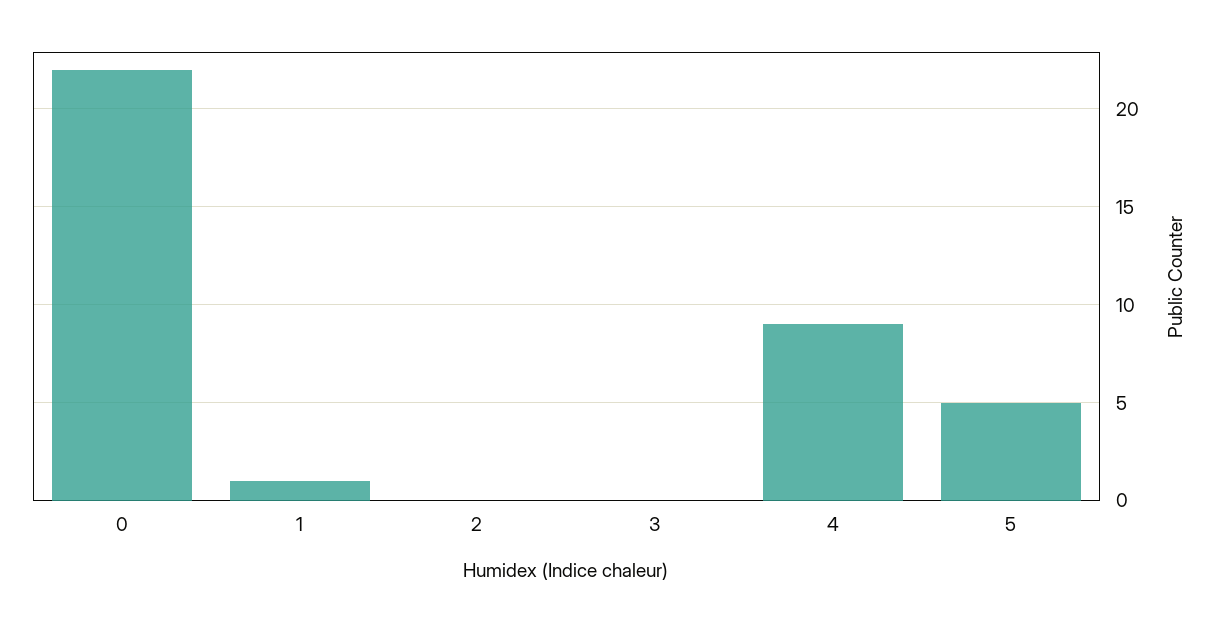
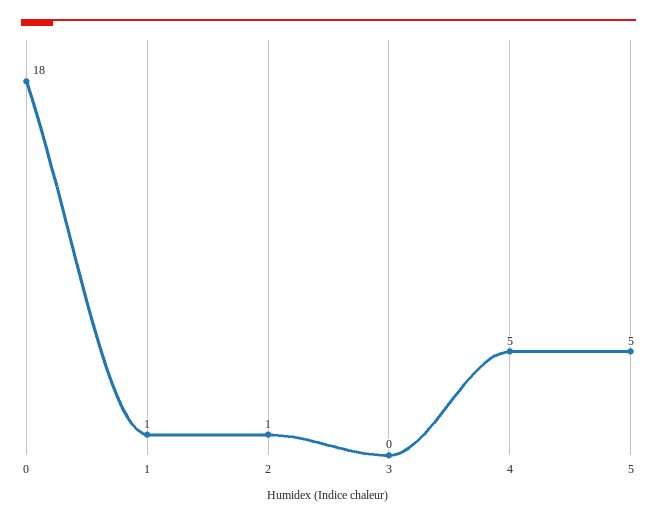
0: 22 -> 18
2: 0 -> 1
4: 9 -> 5

